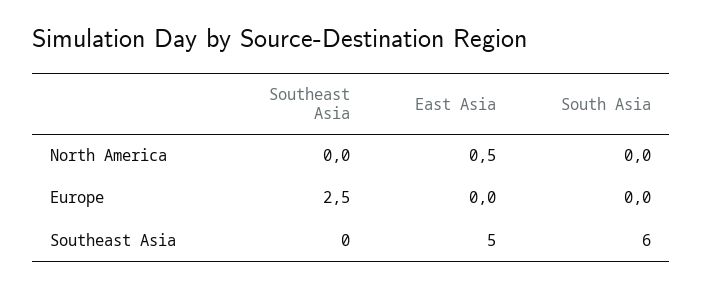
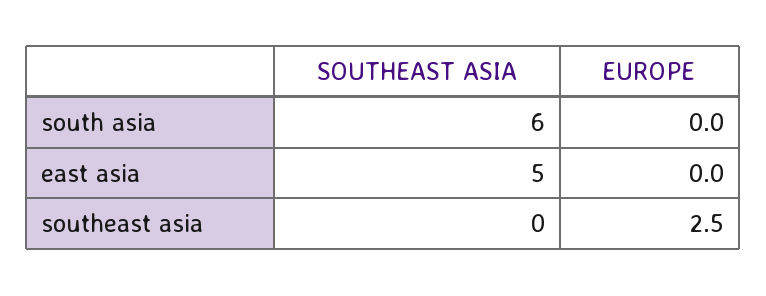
Southeast Asia, North America: 0 -> none
East Asia, North America: 0.5 -> none
South Asia, North America: 0 -> none

